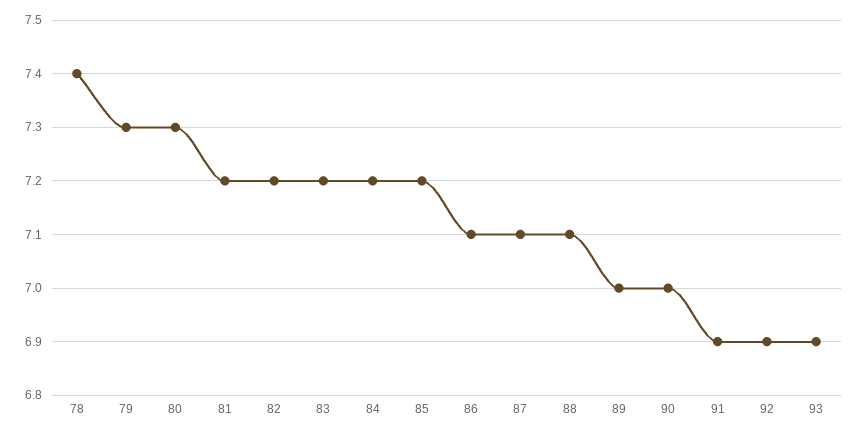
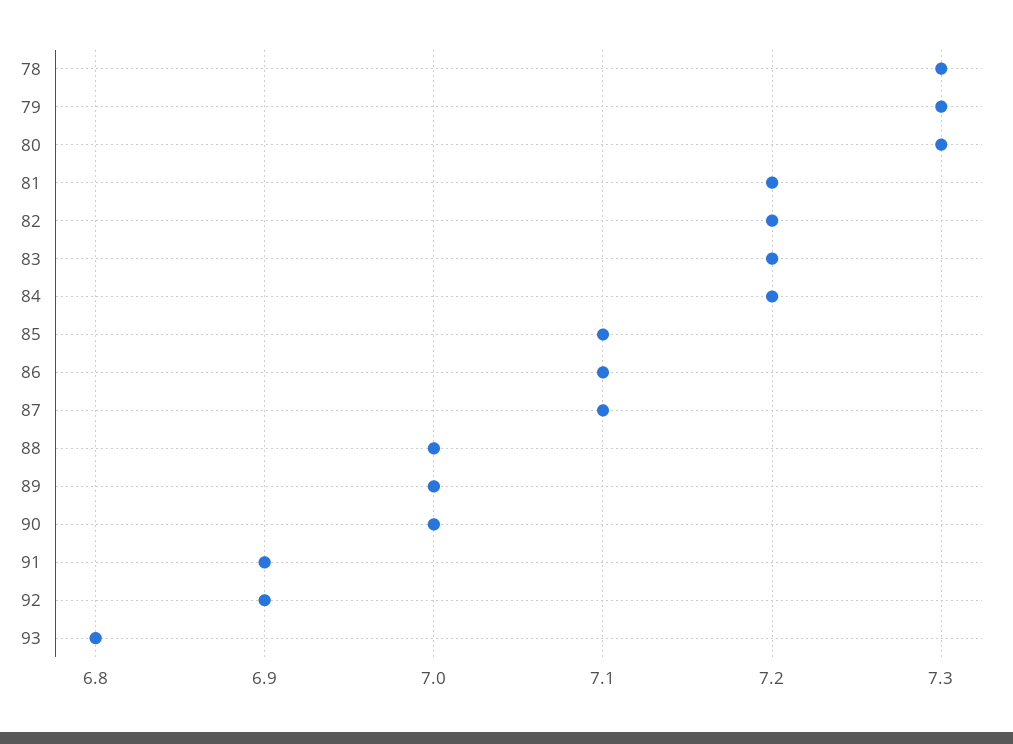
78: 7.4 -> 7.3
85: 7.2 -> 7.1
88: 7.1 -> 7
93: 6.9 -> 6.8

